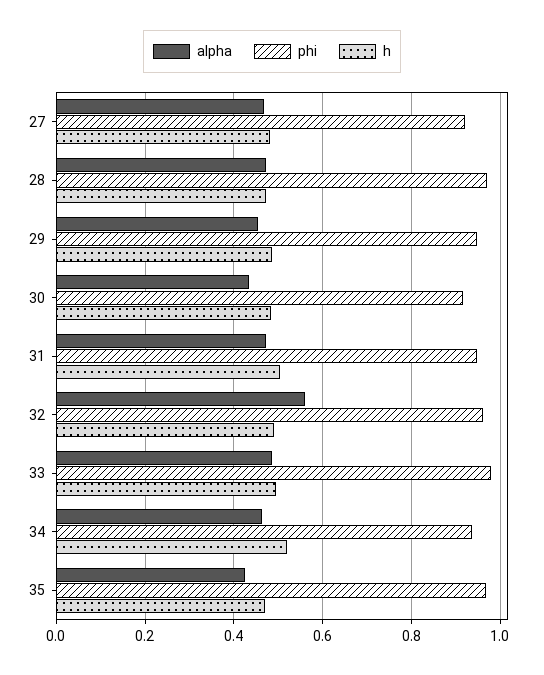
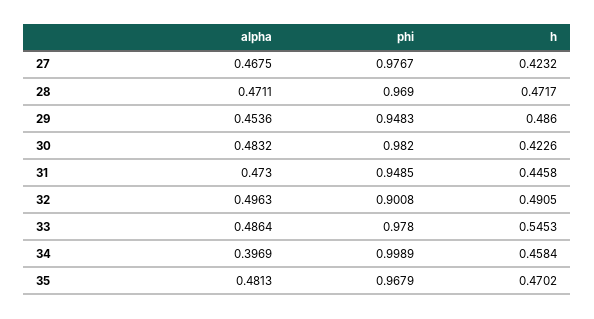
phi, 27: 0.92 -> 0.9767
h, 27: 0.48 -> 0.4232
alpha, 30: 0.44 -> 0.4832
phi, 30: 0.92 -> 0.982
h, 30: 0.48 -> 0.4226
h, 31: 0.5 -> 0.4458
alpha, 32: 0.56 -> 0.4963
phi, 32: 0.96 -> 0.9008
h, 33: 0.5 -> 0.5453
alpha, 34: 0.46 -> 0.3969
phi, 34: 0.94 -> 0.9989
h, 34: 0.52 -> 0.4584
alpha, 35: 0.42 -> 0.4813

